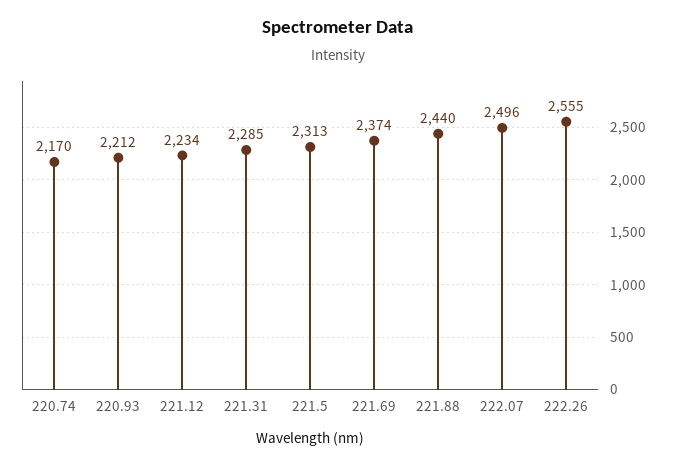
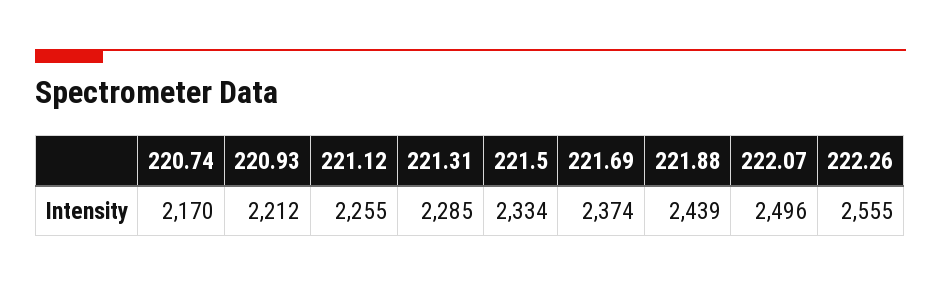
221.12: 2234 -> 2255
221.5: 2313 -> 2334
221.88: 2440 -> 2439

